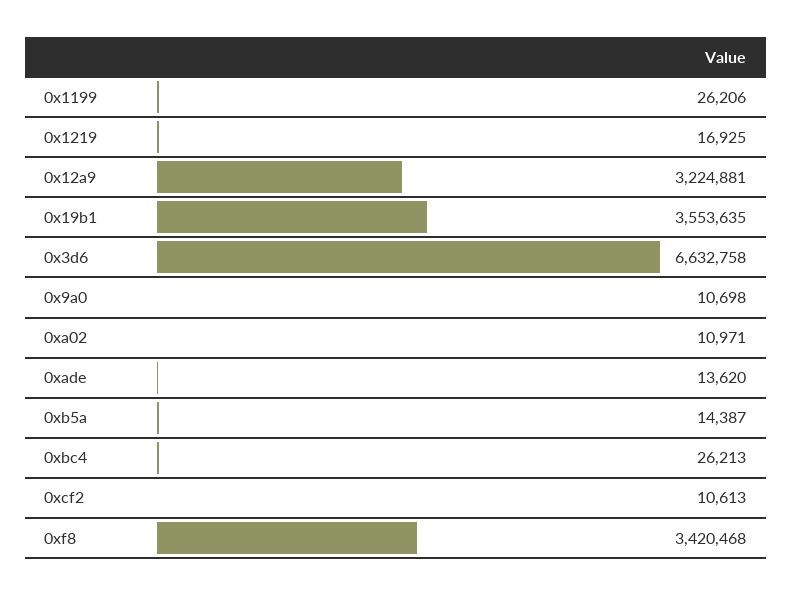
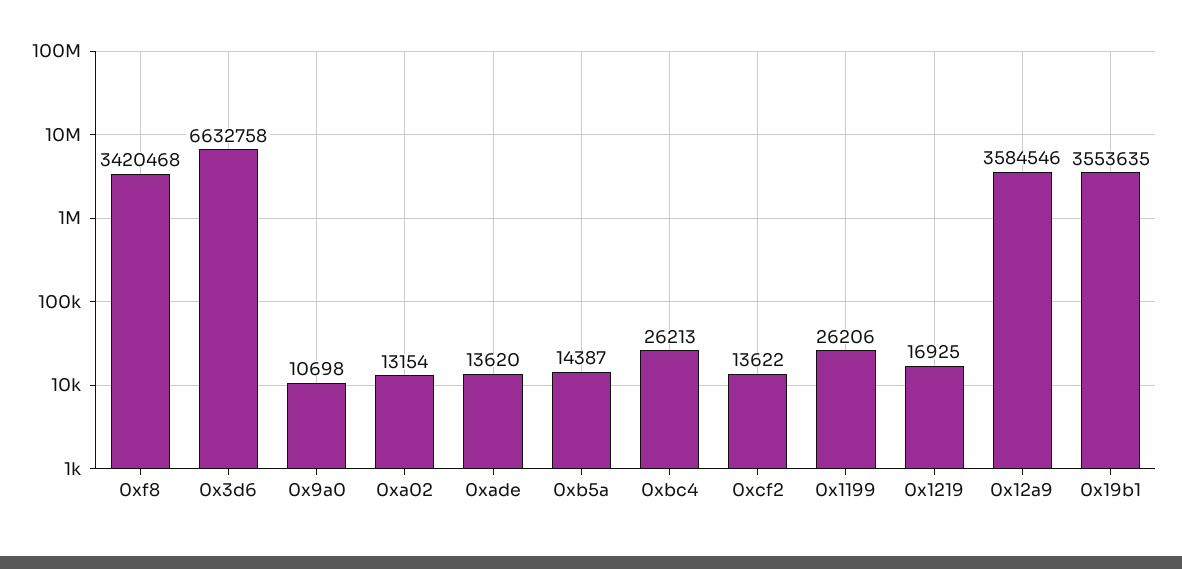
0x12a9: 3224881 -> 3584546
0xa02: 10971 -> 13154
0xcf2: 10613 -> 13622

